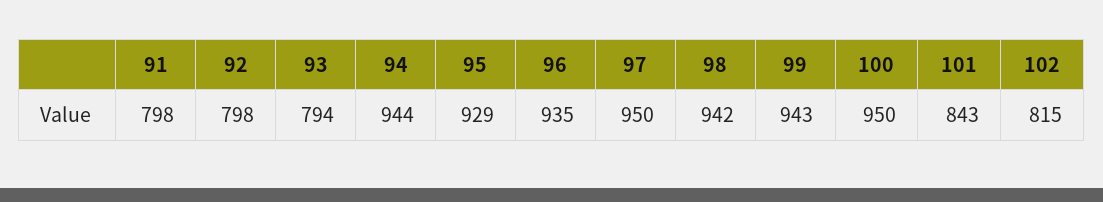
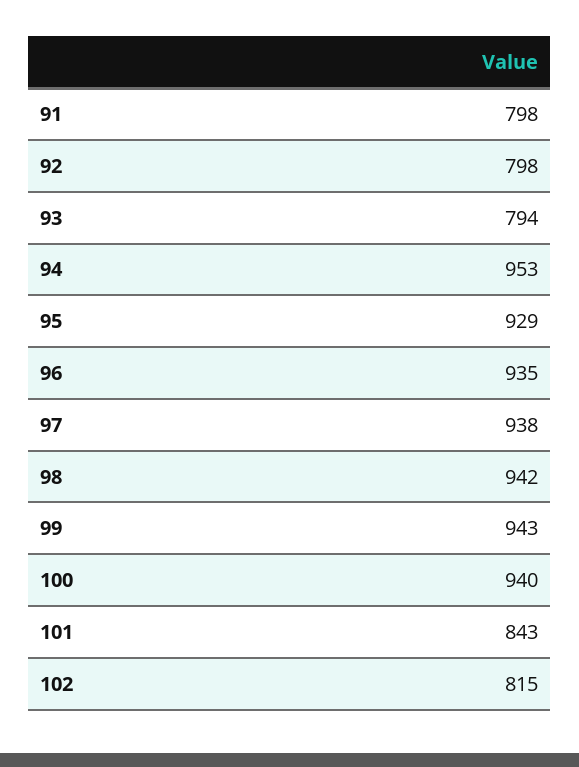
94: 944 -> 953
97: 950 -> 938
100: 950 -> 940

